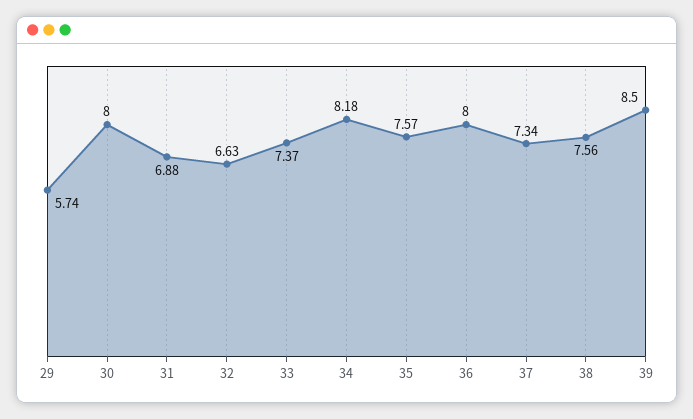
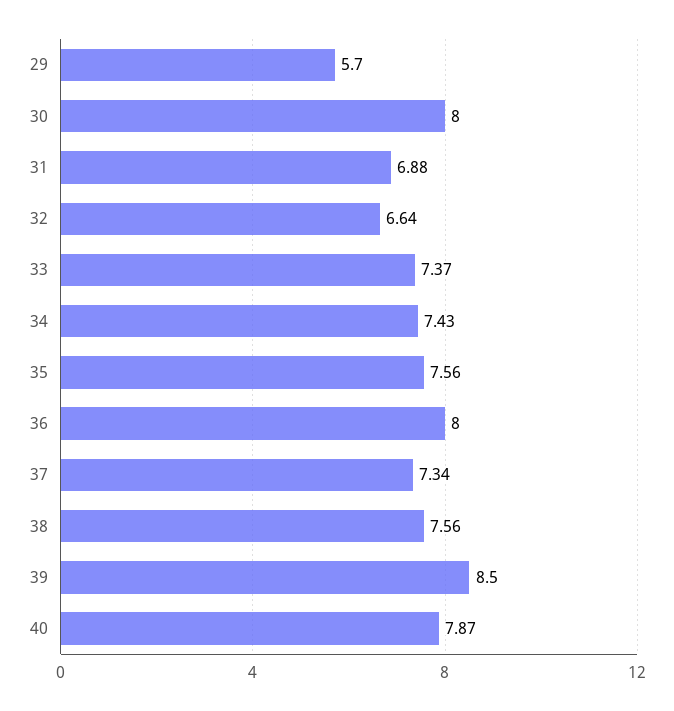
29: 5.74 -> 5.7
32: 6.63 -> 6.64
34: 8.18 -> 7.43
35: 7.57 -> 7.56
40: none -> 7.87

